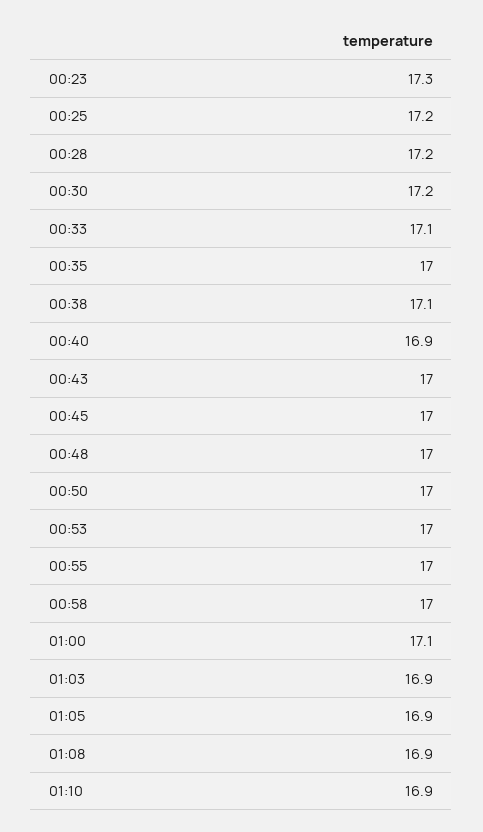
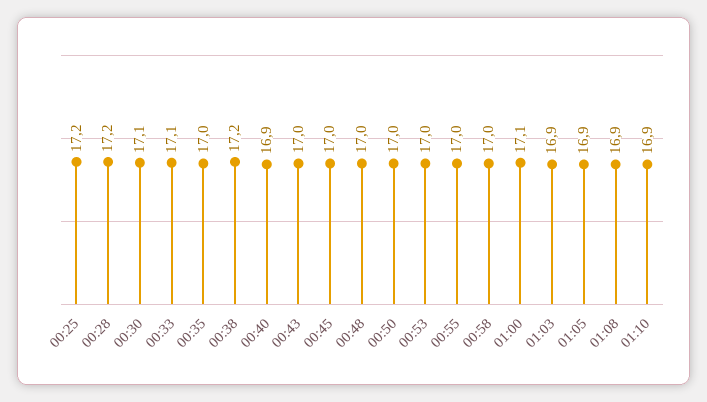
00:23: 17.3 -> none
00:30: 17.2 -> 17.1
00:38: 17.1 -> 17.2

